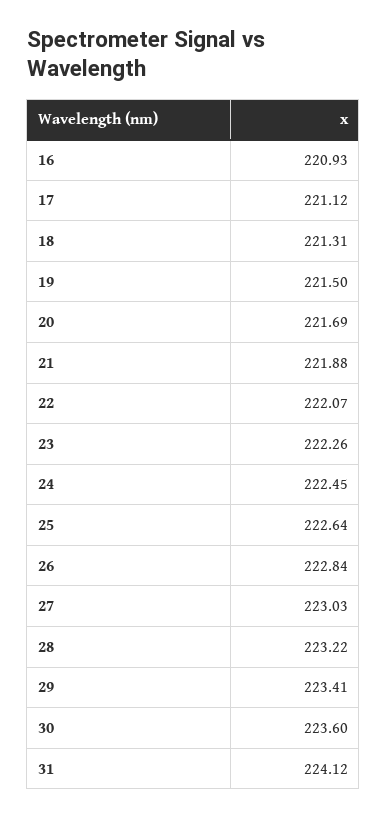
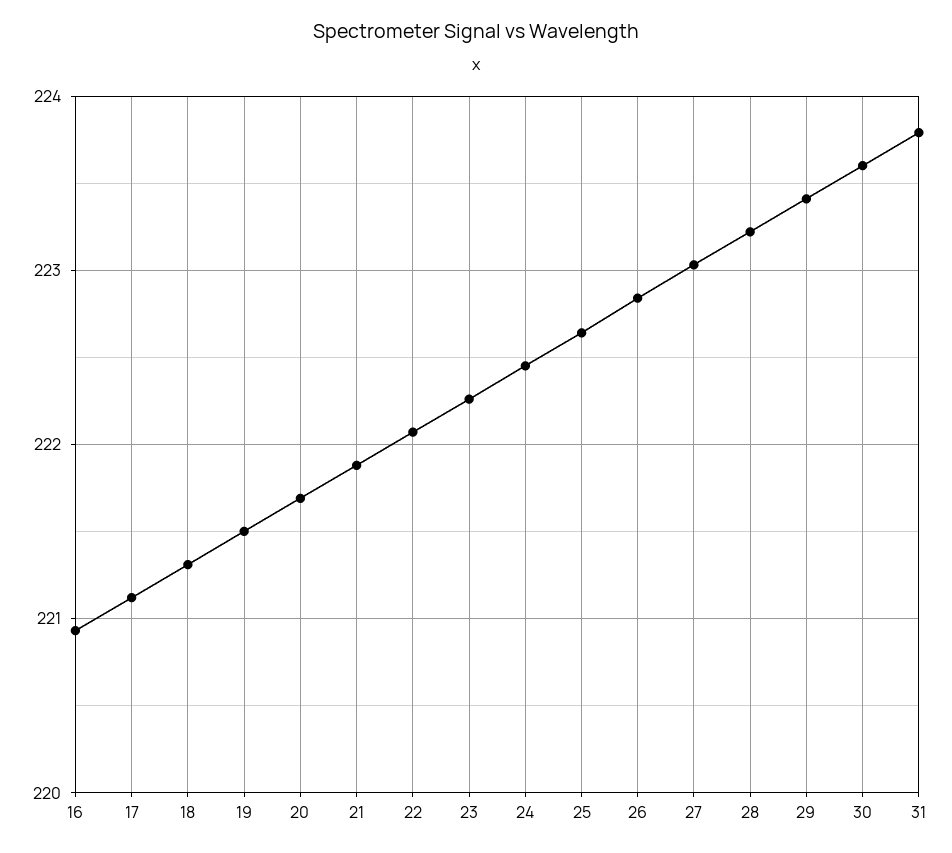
31: 224.12 -> 223.8

